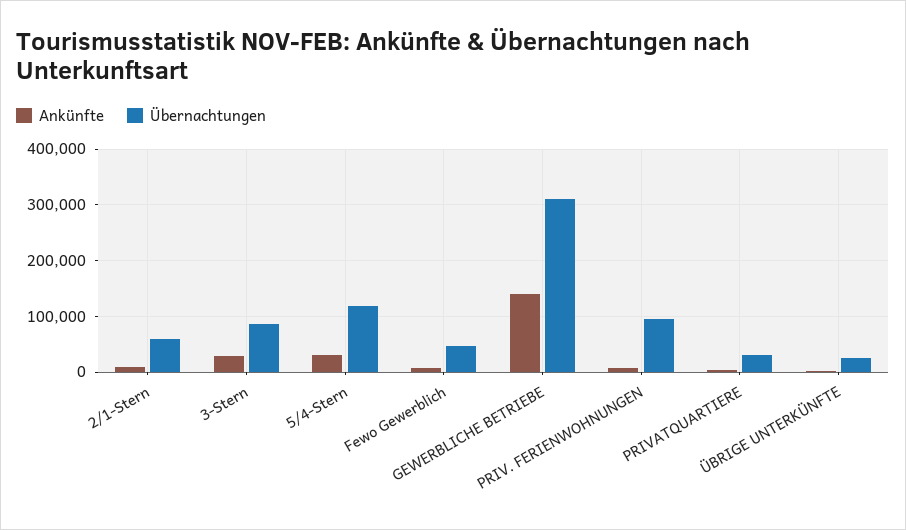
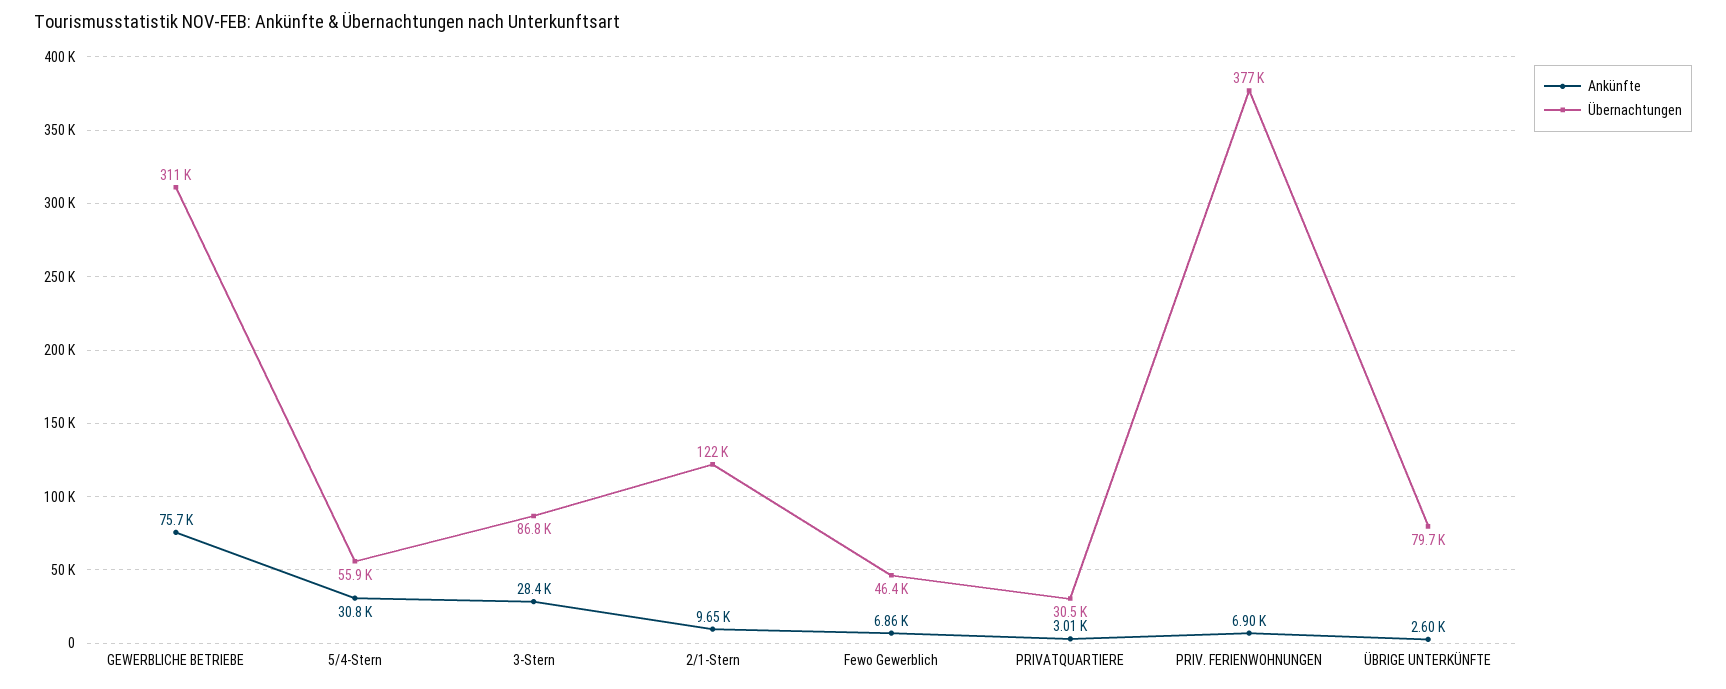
Übernachtungen, 2/1-Stern: 60000 -> 122000
Übernachtungen, 5/4-Stern: 120000 -> 55900
Ankünfte, GEWERBLICHE BETRIEBE: 140000 -> 75700
Übernachtungen, PRIV. FERIENWOHNUNGEN: 100000 -> 377000
Übernachtungen, ÜBRIGE UNTERKÜNFTE: 20000 -> 79700

